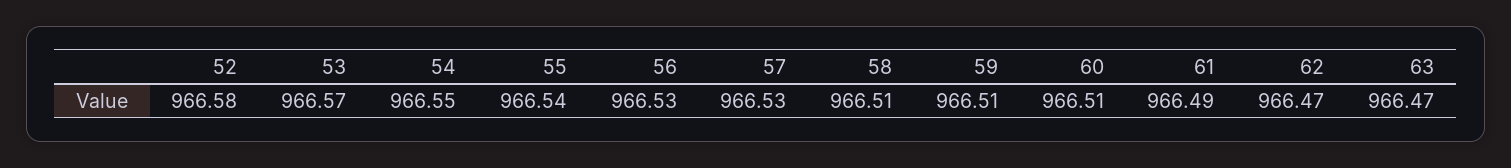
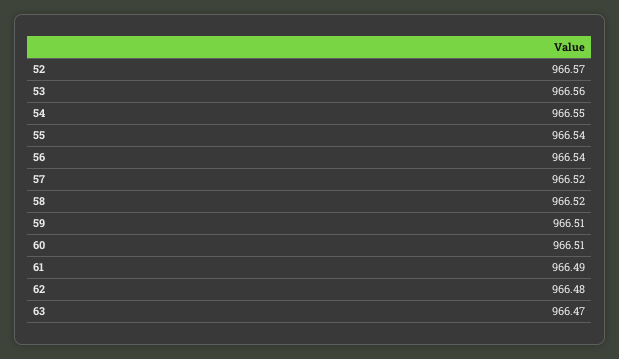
52: 966.58 -> 966.57
53: 966.57 -> 966.56
56: 966.53 -> 966.54
57: 966.53 -> 966.52
58: 966.51 -> 966.52
62: 966.47 -> 966.48

